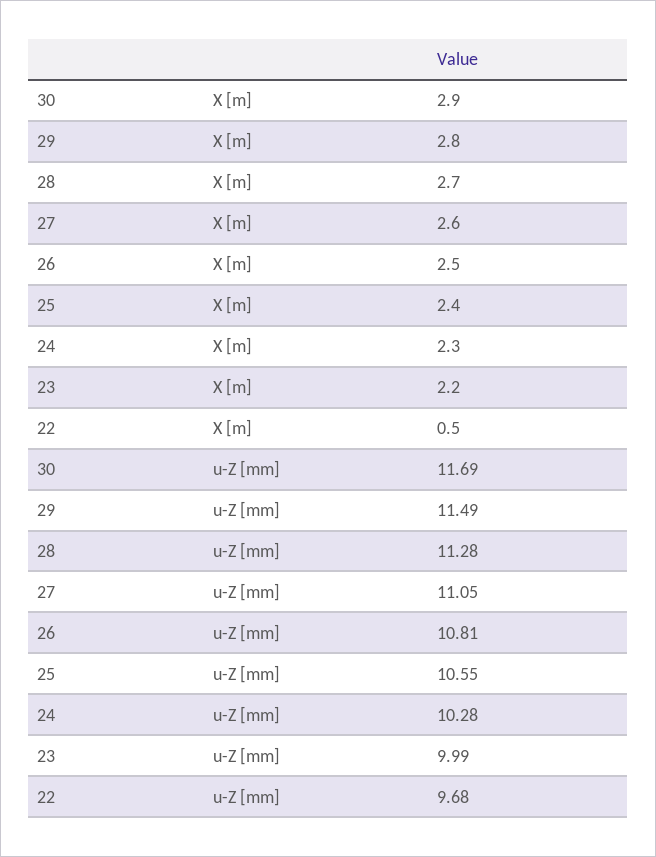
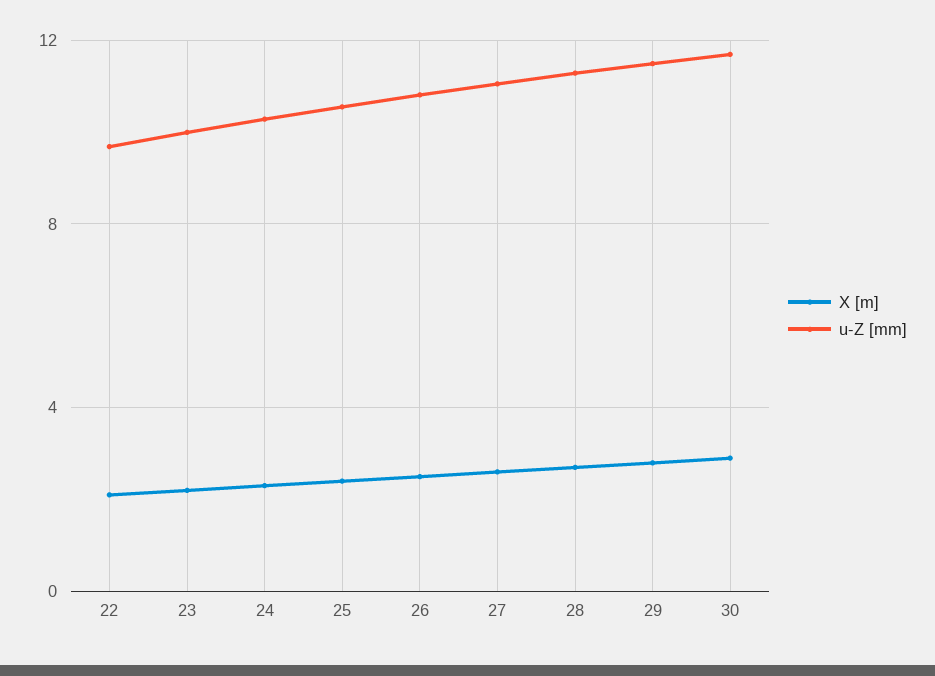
X [m], 22: 0.5 -> 2

